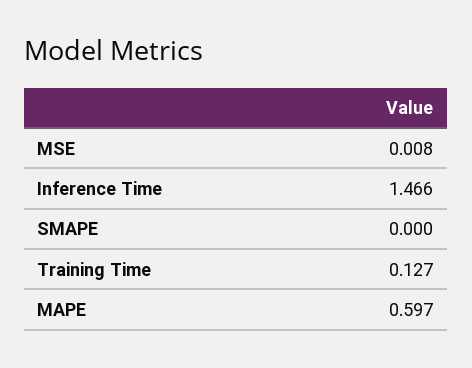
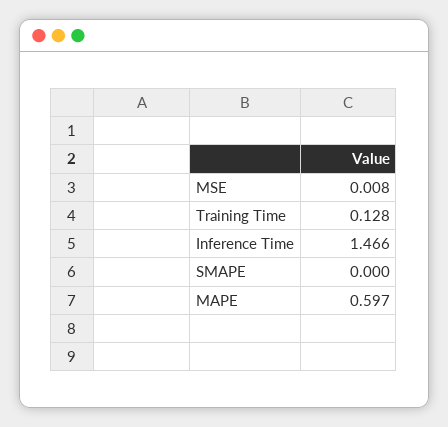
Training Time: 0.127 -> 0.128

